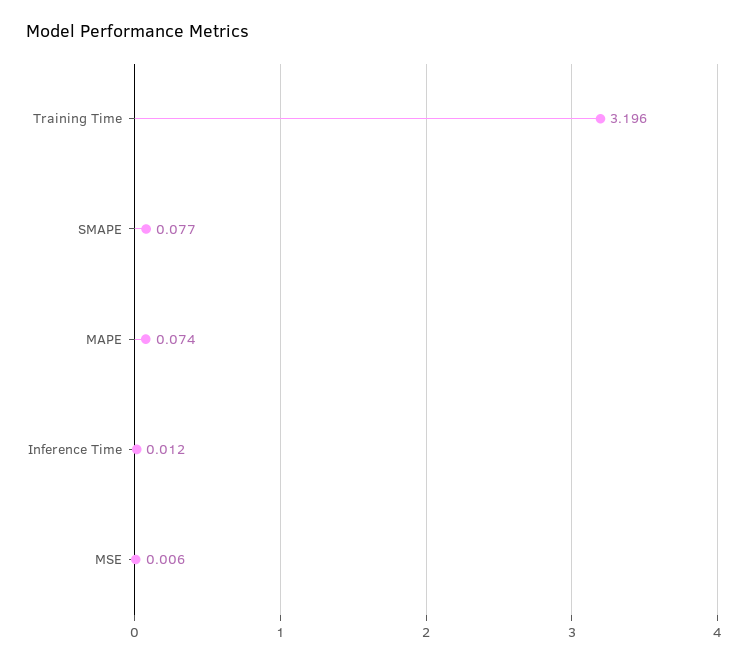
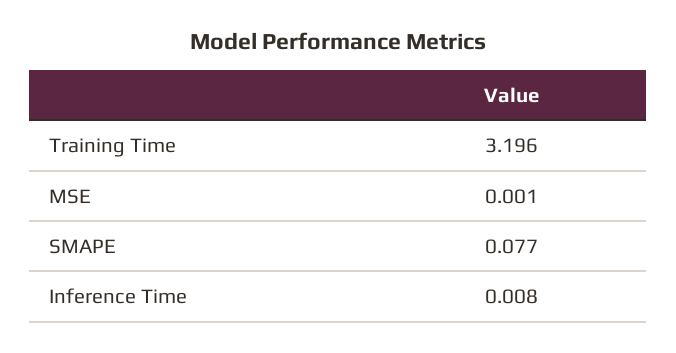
MAPE: 0.074 -> none
Inference Time: 0.012 -> 0.008
MSE: 0.006 -> 0.001

